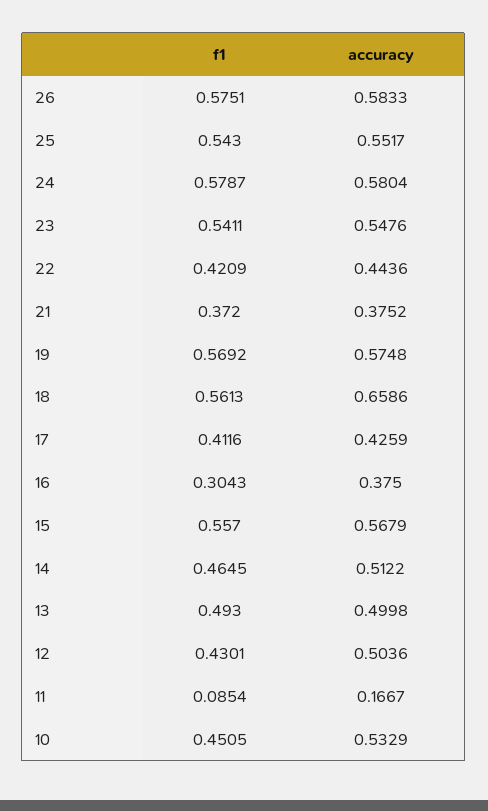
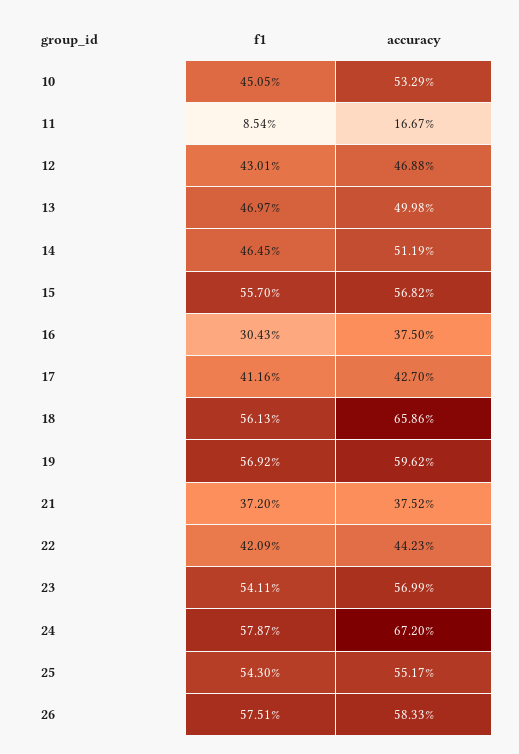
accuracy, 24: 0.5804 -> 0.672
accuracy, 23: 0.5476 -> 0.5699
accuracy, 22: 0.4436 -> 0.4423
accuracy, 19: 0.5748 -> 0.5962
accuracy, 17: 0.4259 -> 0.427
accuracy, 15: 0.5679 -> 0.5682
accuracy, 14: 0.5122 -> 0.5119
f1, 13: 0.493 -> 0.4697
accuracy, 12: 0.5036 -> 0.4688

